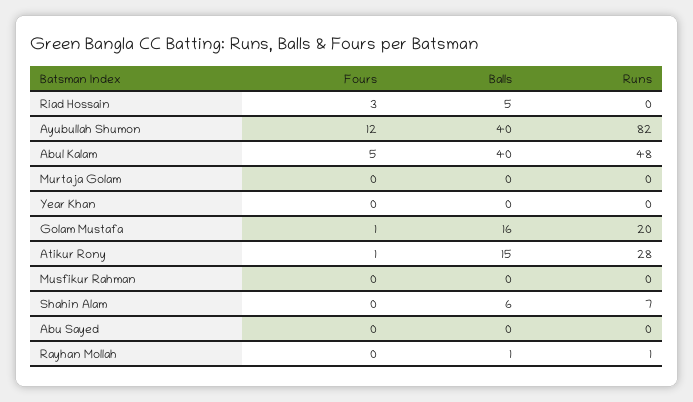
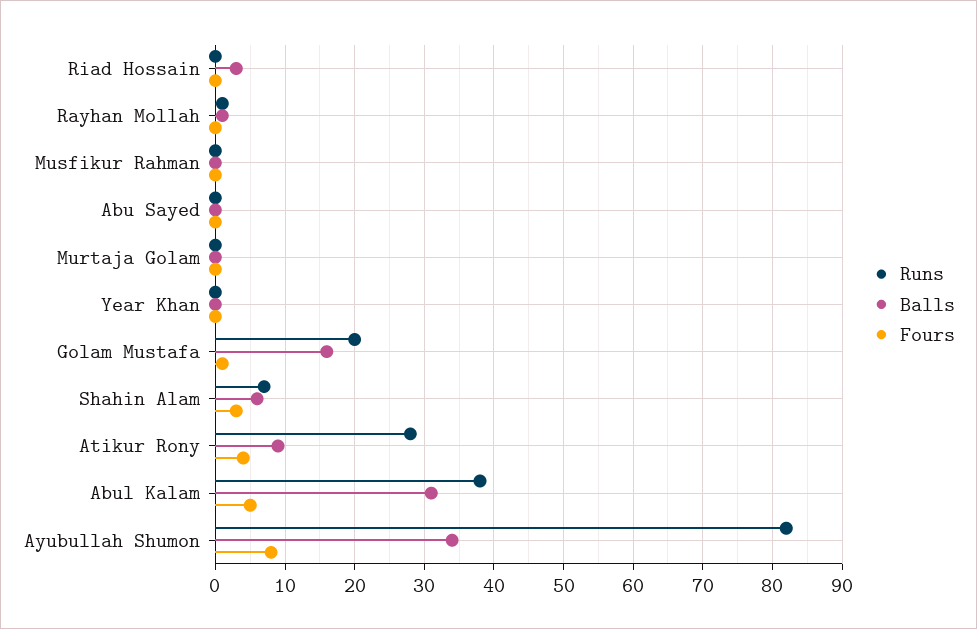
Fours, Riad Hossain: 3 -> 0
Balls, Riad Hossain: 5 -> 3
Fours, Ayubullah Shumon: 12 -> 8
Balls, Ayubullah Shumon: 40 -> 34
Balls, Abul Kalam: 40 -> 31
Runs, Abul Kalam: 48 -> 38
Fours, Atikur Rony: 1 -> 4
Balls, Atikur Rony: 15 -> 9
Fours, Shahin Alam: 0 -> 3

